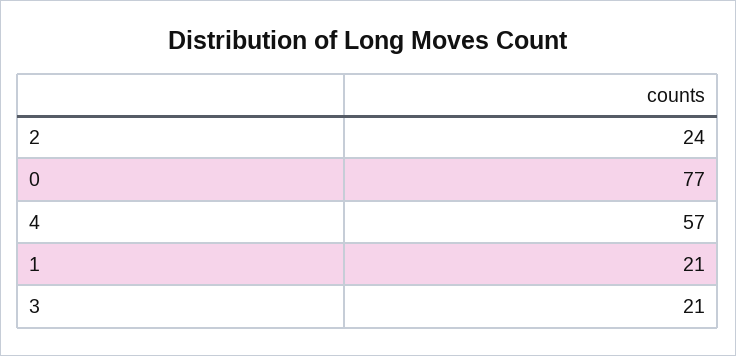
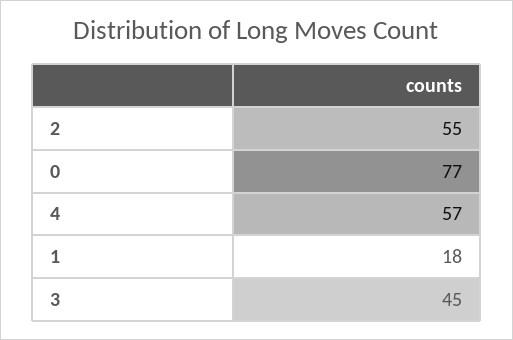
2: 24 -> 55
1: 21 -> 18
3: 21 -> 45

